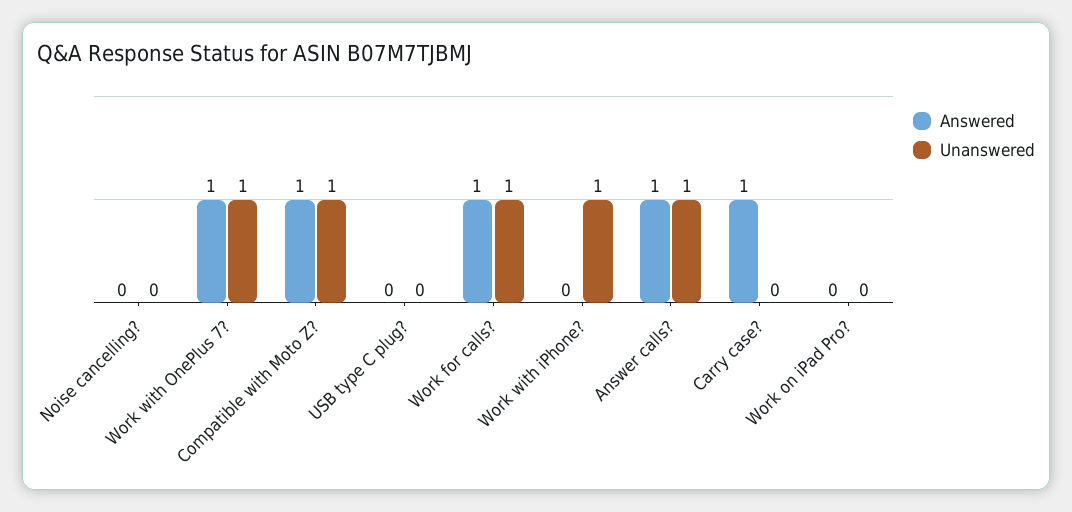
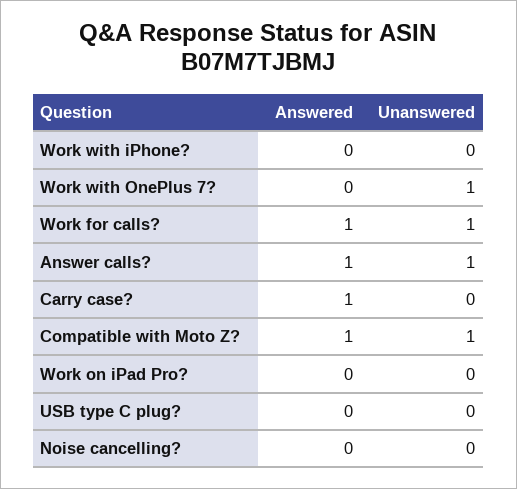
Answered, Work with OnePlus 7?: 1 -> 0
Unanswered, Work with iPhone?: 1 -> 0

